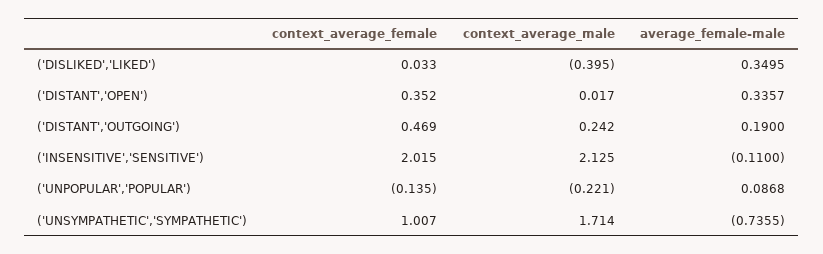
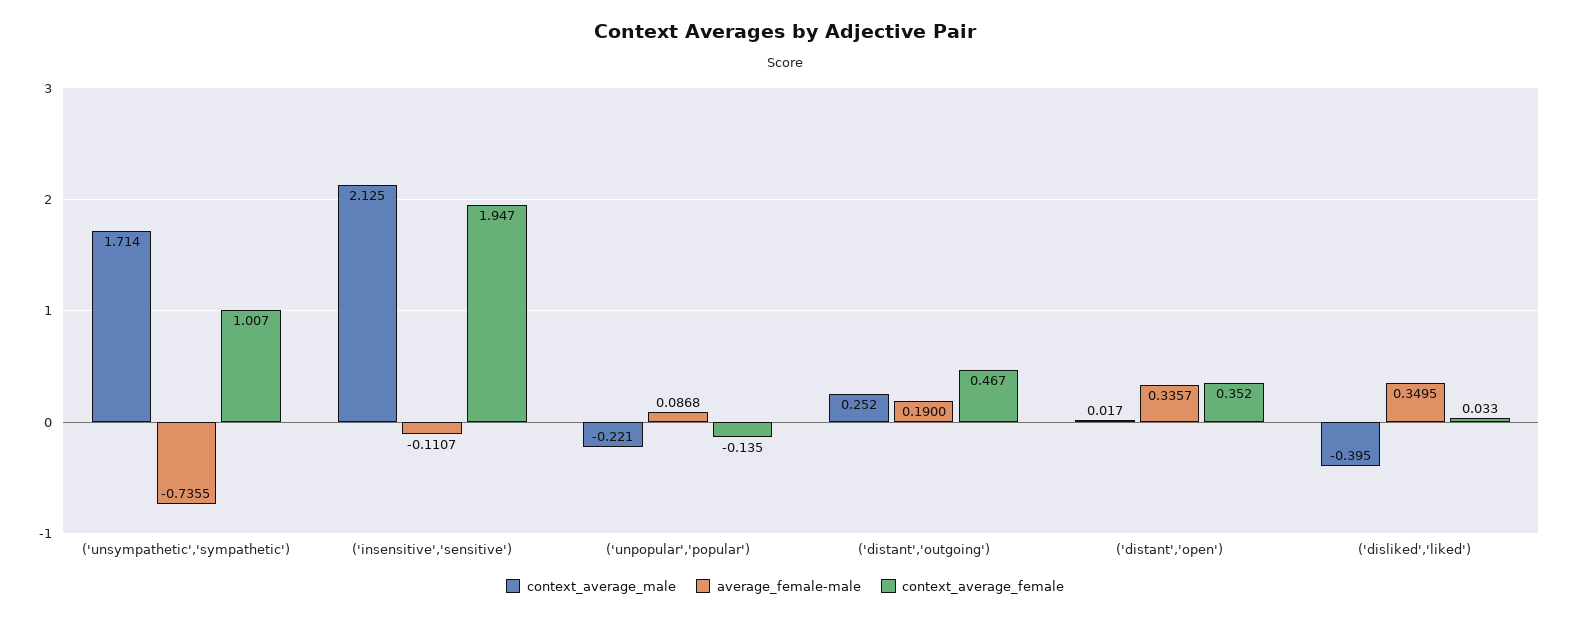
context_average_female, ('DISTANT','OUTGOING'): 0.469 -> 0.467
context_average_male, ('DISTANT','OUTGOING'): 0.242 -> 0.252
context_average_female, ('INSENSITIVE','SENSITIVE'): 2.015 -> 1.947
average_female-male, ('INSENSITIVE','SENSITIVE'): -0.11 -> -0.1107

